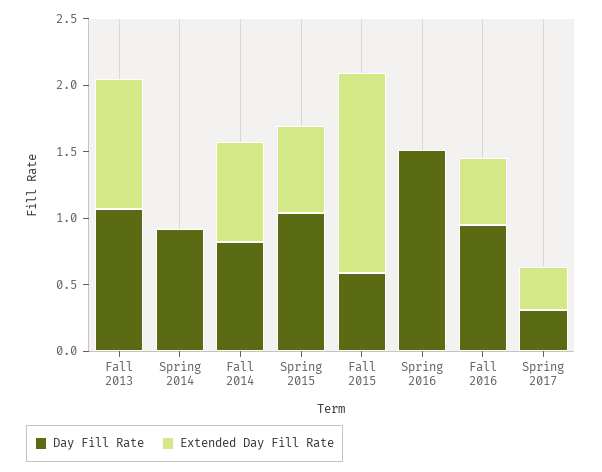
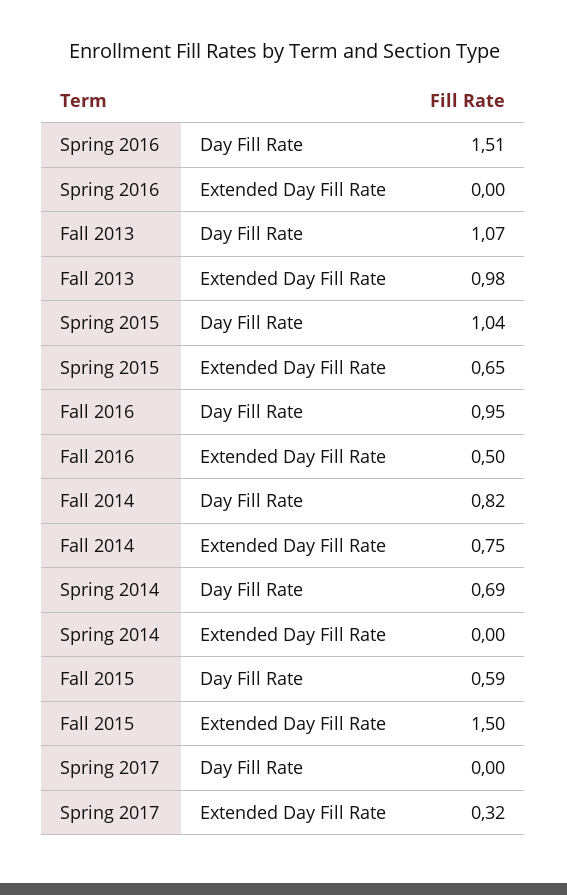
Day Fill Rate, Spring 2014: 0.9 -> 0.69
Day Fill Rate, Spring 2017: 0.3 -> 0

